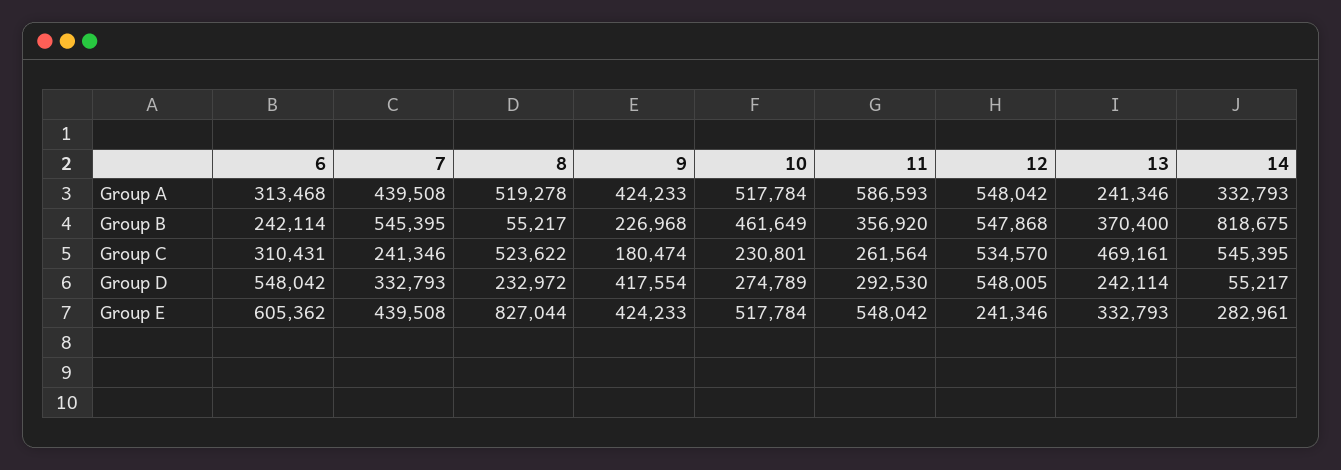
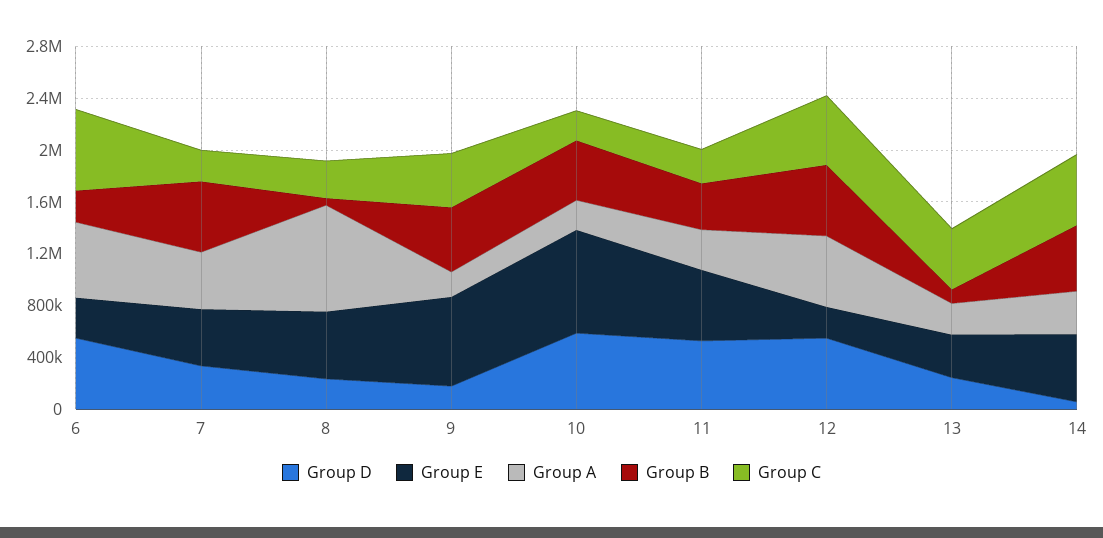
Group A, 6: 313468 -> 600000
Group A, 8: 519278 -> 800000
Group A, 9: 424233 -> 200000
Group A, 10: 517784 -> 200000
Group A, 11: 586593 -> 300000
Group B, 9: 226968 -> 500000
Group B, 13: 370400 -> 100000
Group B, 14: 818675 -> 500000
Group C, 6: 310431 -> 600000
Group C, 8: 523622 -> 300000
Group C, 9: 180474 -> 400000
Group D, 9: 417554 -> 200000
Group D, 10: 274789 -> 600000
Group D, 11: 292530 -> 500000
Group E, 6: 605362 -> 300000
Group E, 8: 827044 -> 500000
Group E, 9: 424233 -> 700000
Group E, 10: 517784 -> 800000
Group E, 14: 282961 -> 500000

